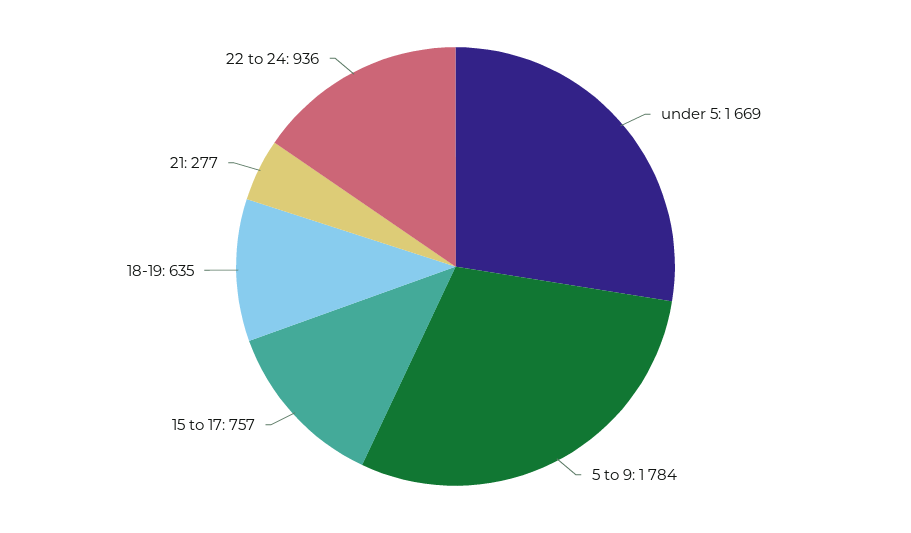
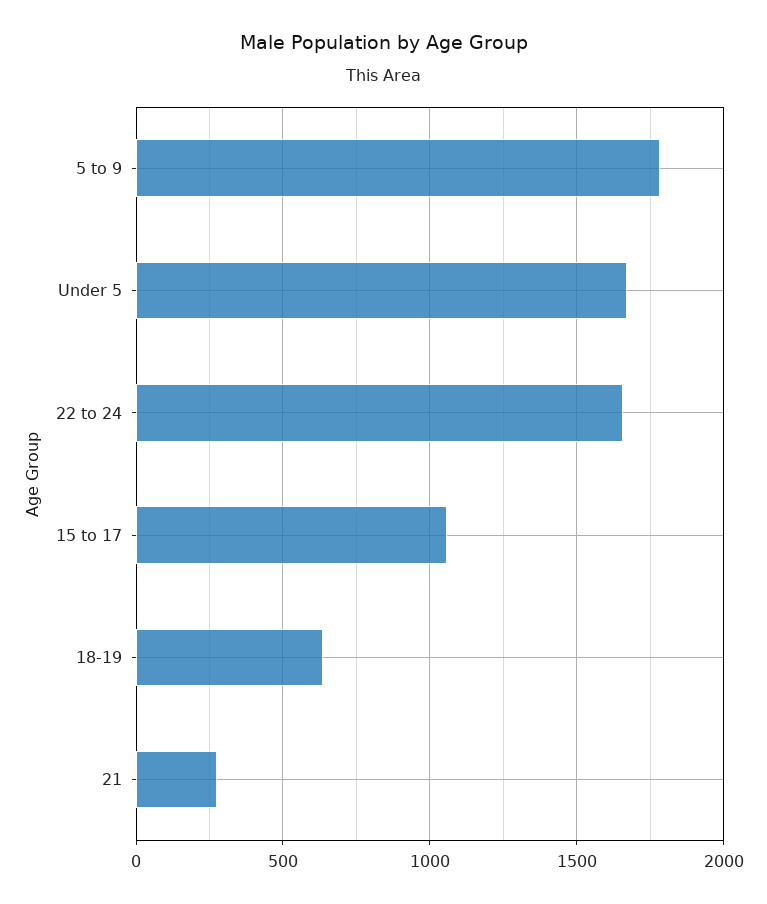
15 to 17: 757 -> 1050
22 to 24: 936 -> 1650

